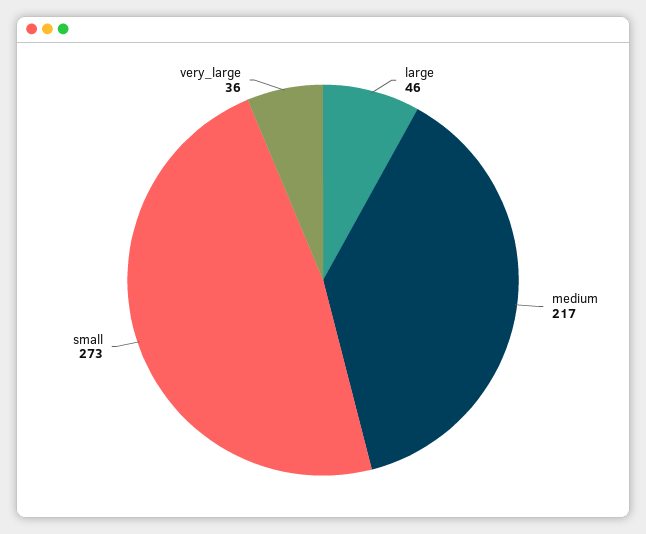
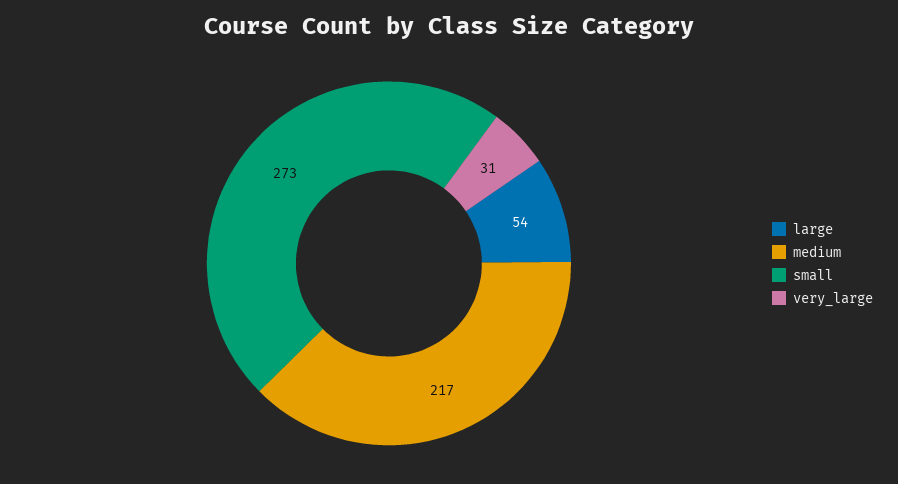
large: 46 -> 54
very_large: 36 -> 31

